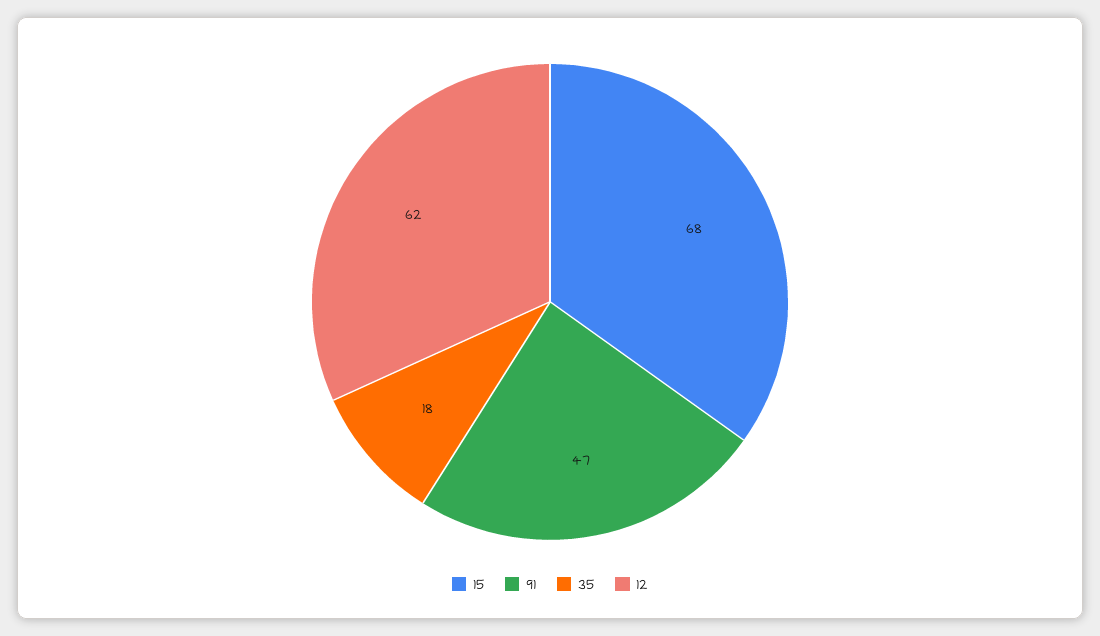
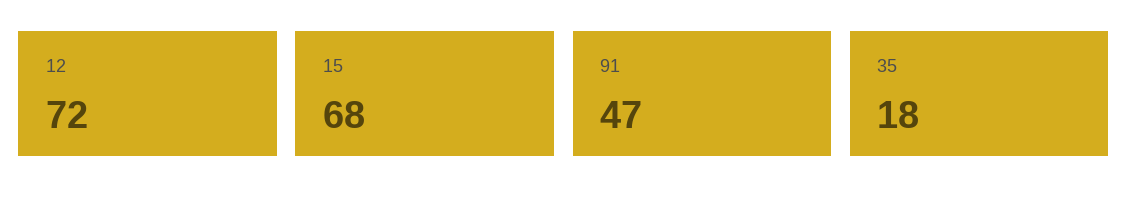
12: 62 -> 72

